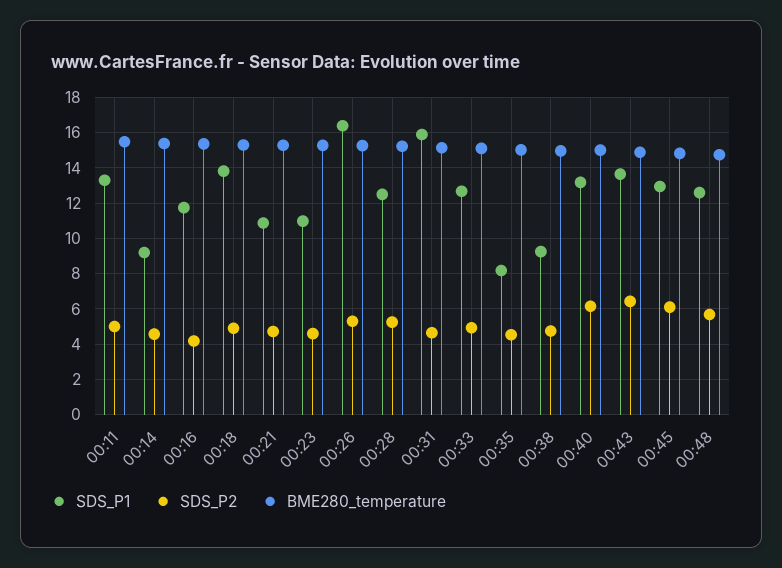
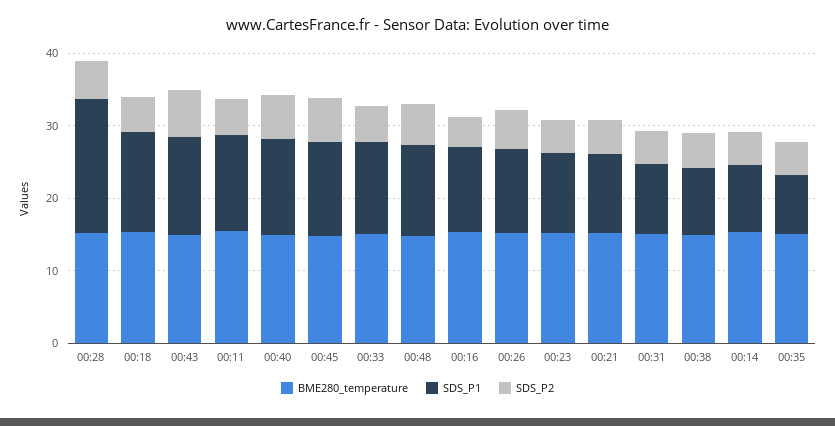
SDS_P1, 00:26: 16.5 -> 12
SDS_P1, 00:28: 12.5 -> 18
SDS_P1, 00:31: 16 -> 10

